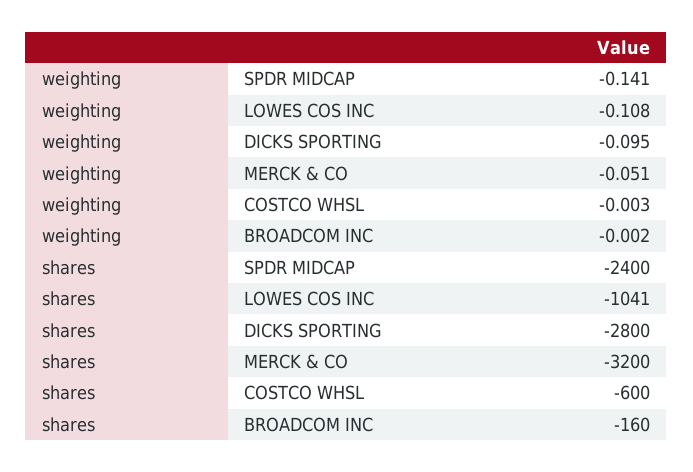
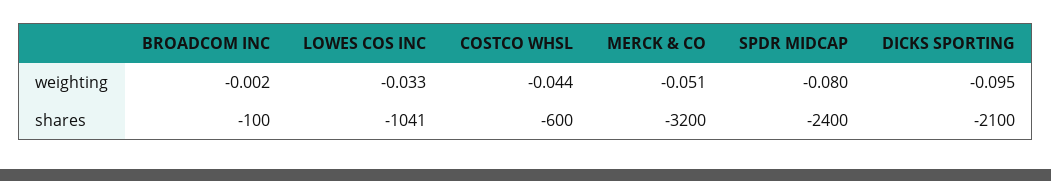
weighting, SPDR MIDCAP: -0.141 -> -0.08
weighting, LOWES COS INC: -0.108 -> -0.033
weighting, COSTCO WHSL: -0.003 -> -0.044
shares, DICKS SPORTING: -2800 -> -2100
shares, BROADCOM INC: -160 -> -100

